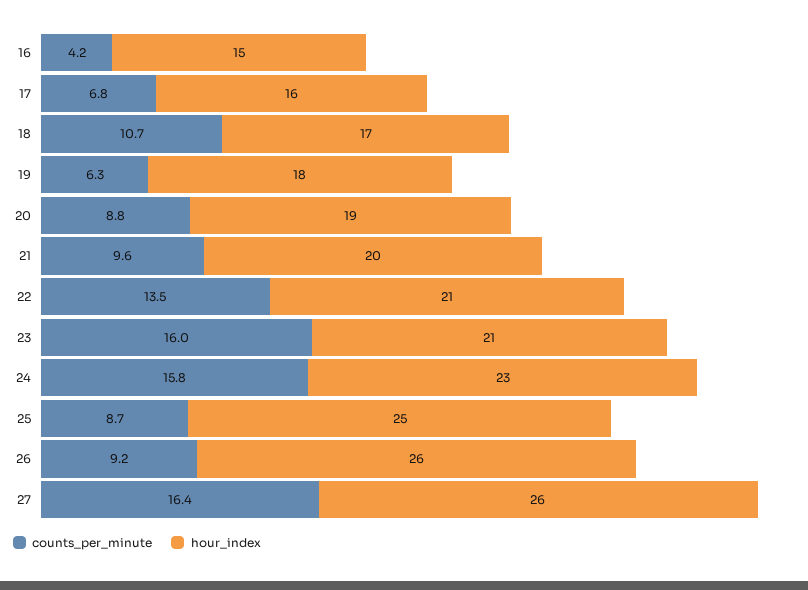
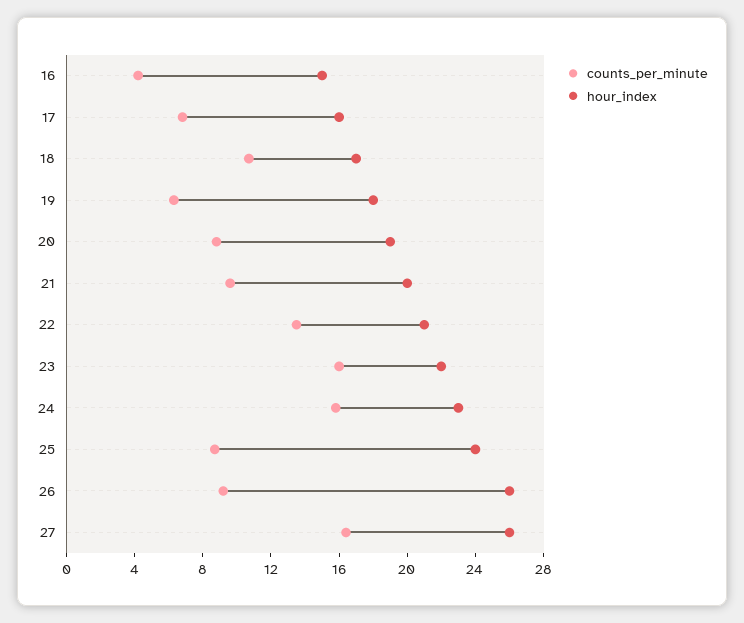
hour_index, 23: 21 -> 22
hour_index, 25: 25 -> 24

